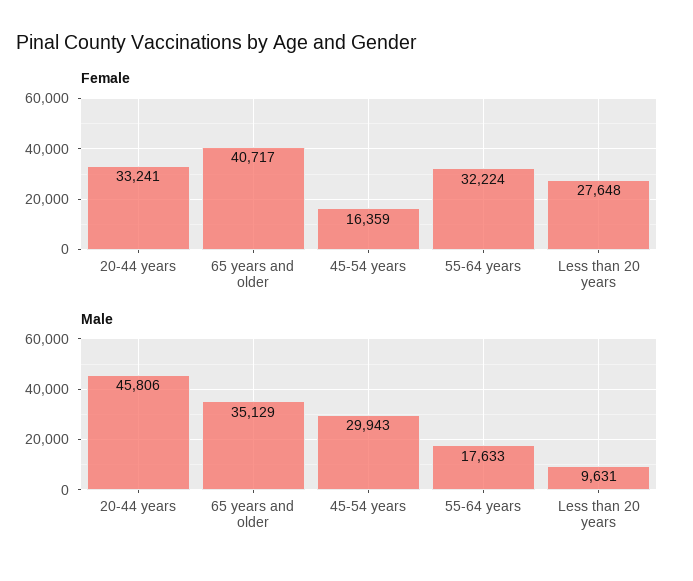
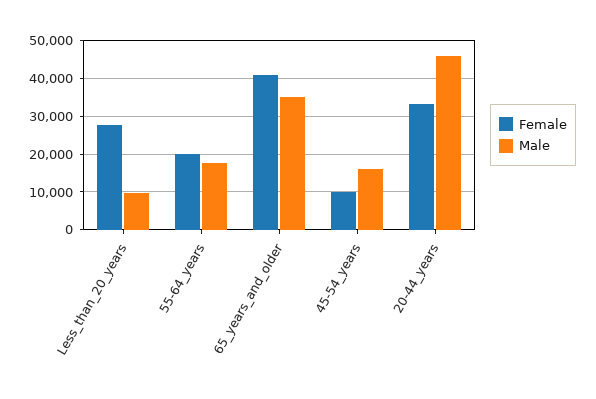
Female, 45-54 years: 16359 -> 10000
Female, 55-64 years: 32224 -> 20000
Male, 45-54 years: 29943 -> 16000

